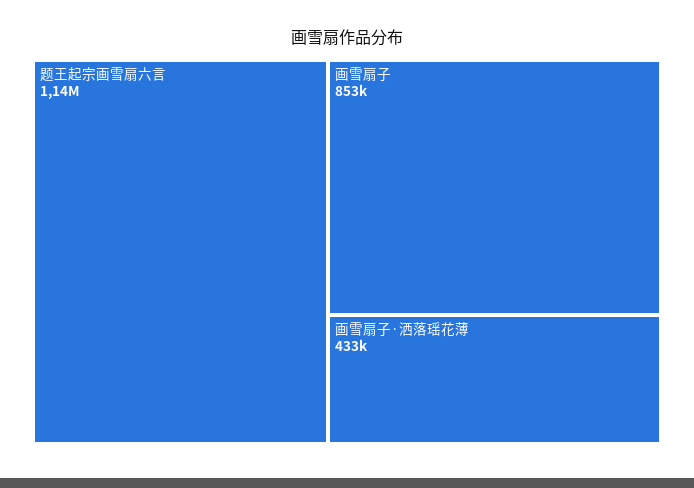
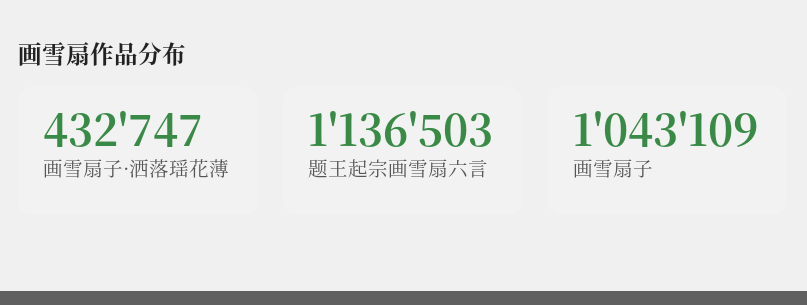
画雪扇子: 853000 -> 1043109

